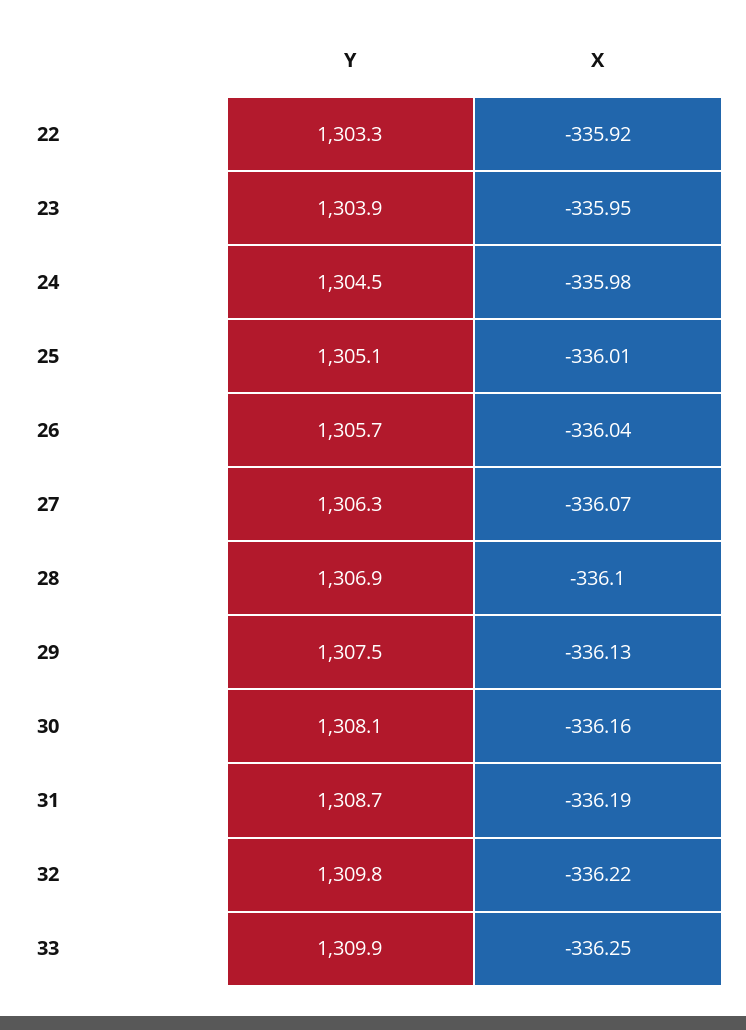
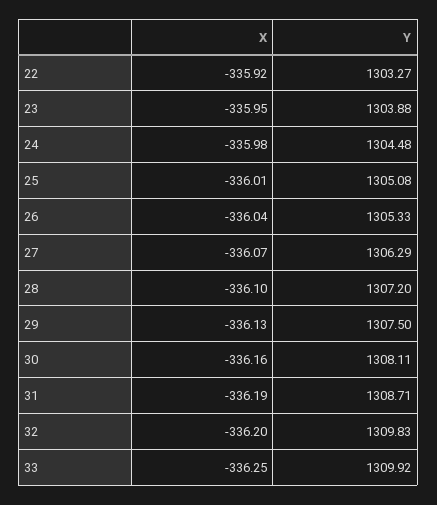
Y, 26: 1305.7 -> 1305.33
Y, 28: 1306.9 -> 1307.2
X, 32: -336.22 -> -336.2

